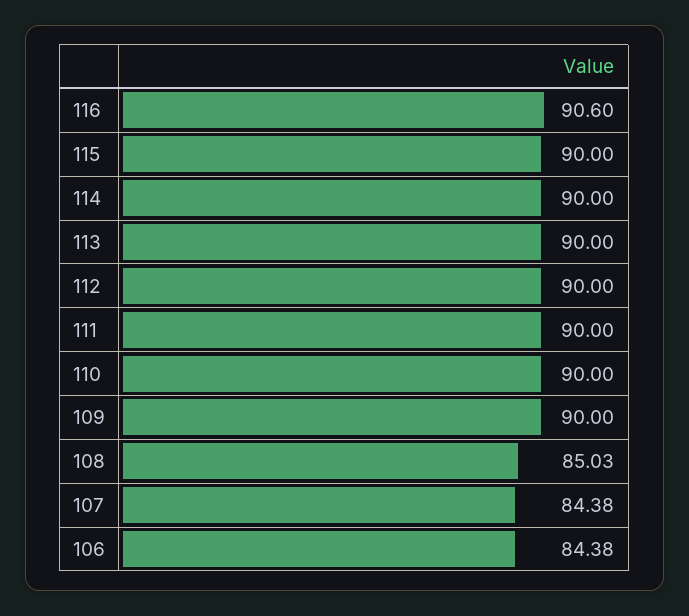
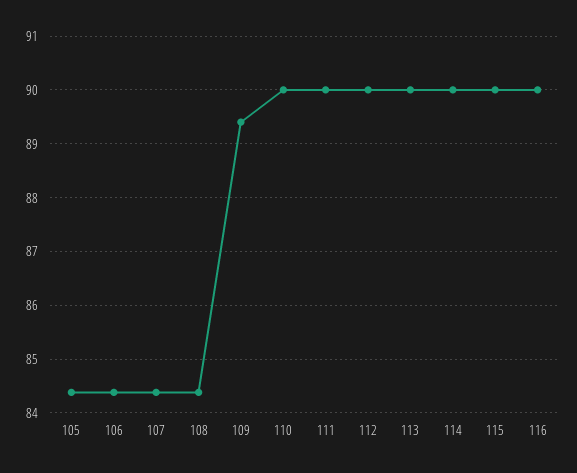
116: 90.6 -> 90
109: 90 -> 89.4
108: 85.03 -> 84.4
105: none -> 84.4

